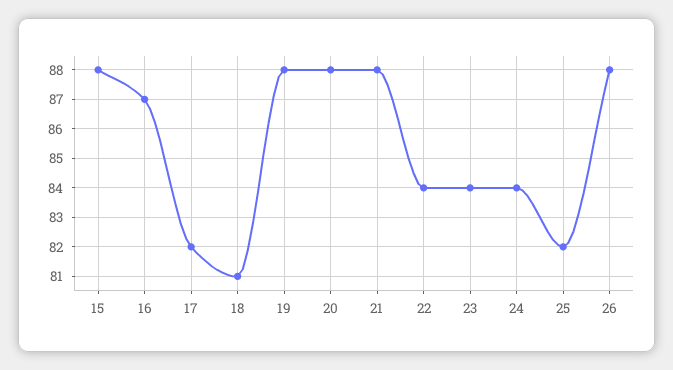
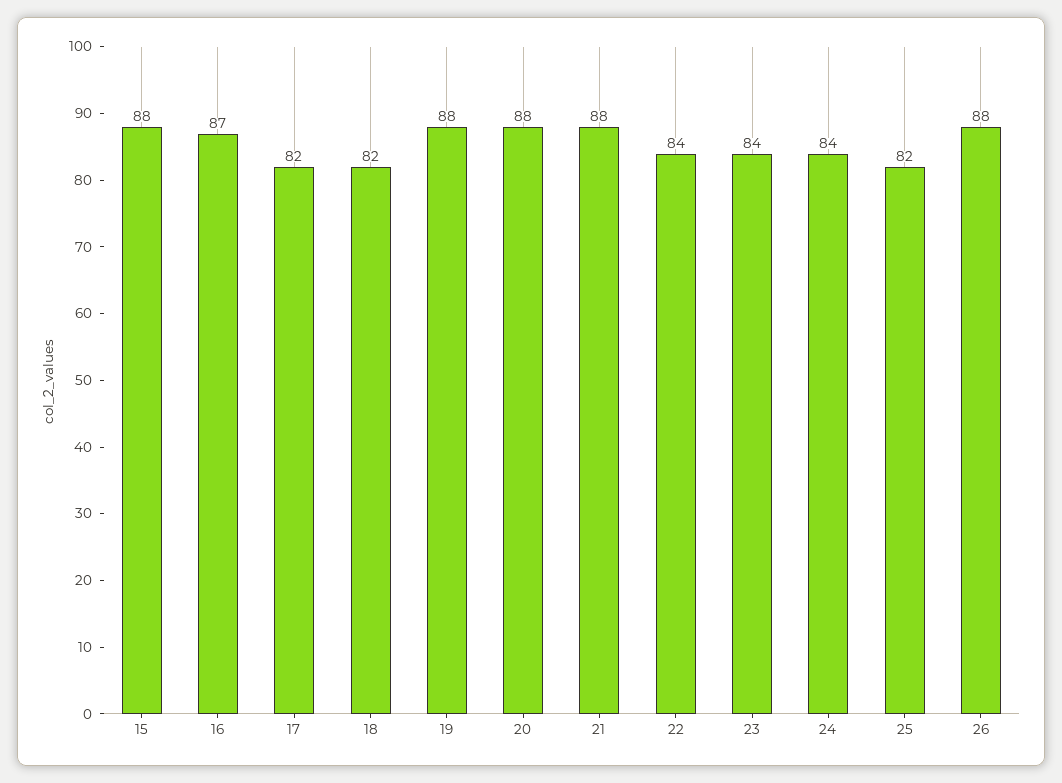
18: 81 -> 82

